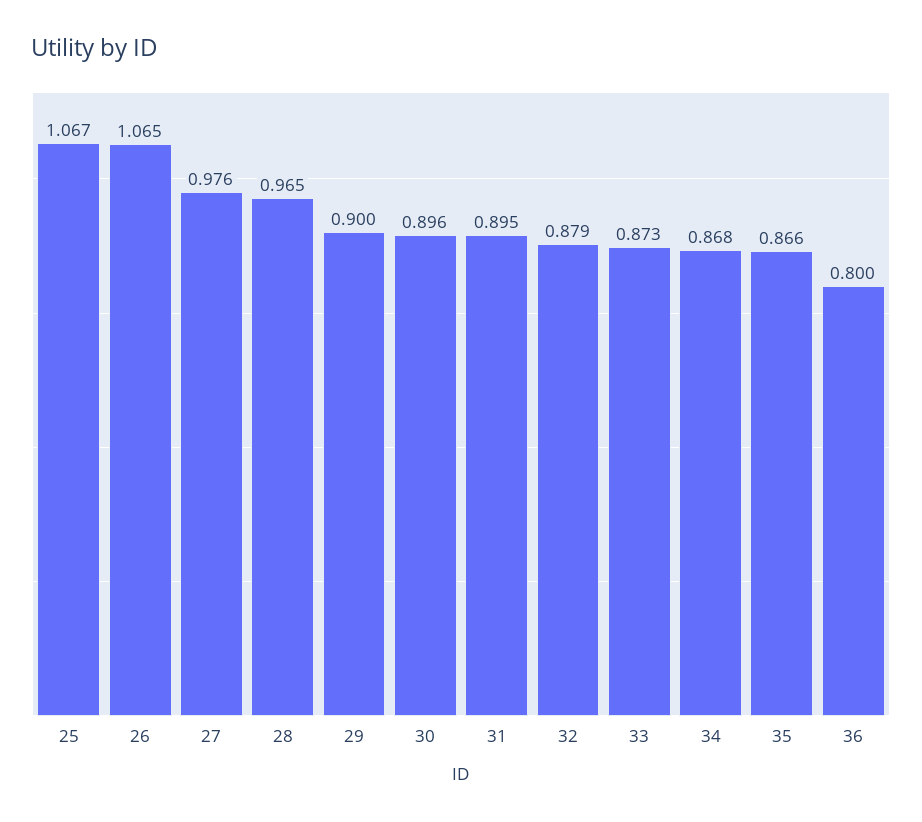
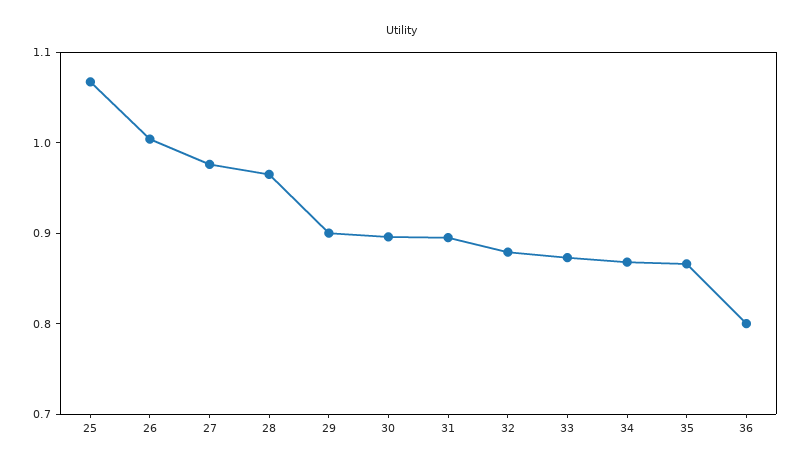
26: 1.065 -> 1

